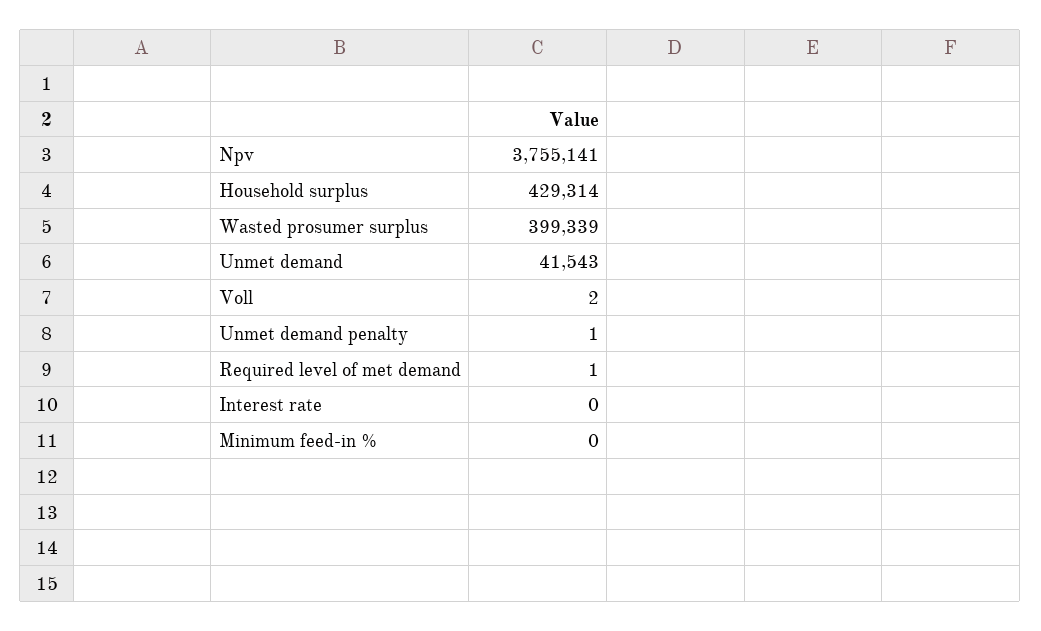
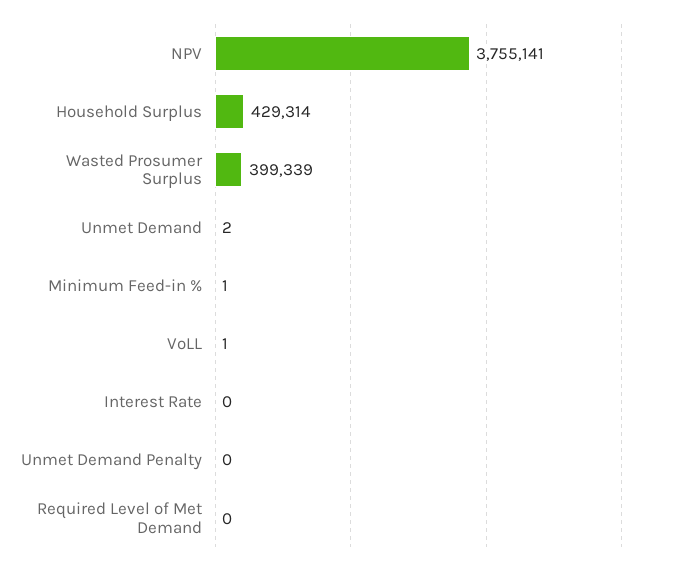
Unmet demand: 41543 -> 2
Voll: 2 -> 1
Unmet demand penalty: 1 -> 0
Required level of met demand: 1 -> 0
Minimum feed-in %: 0 -> 1

